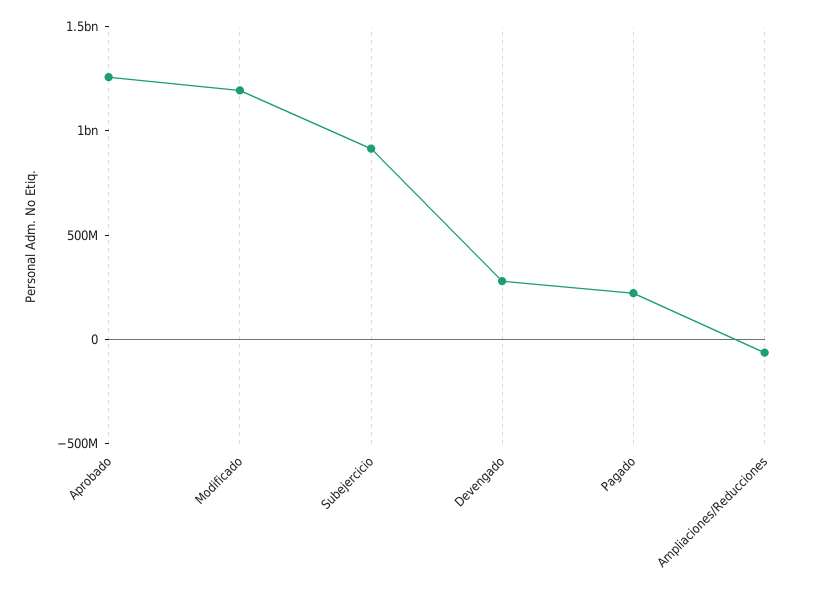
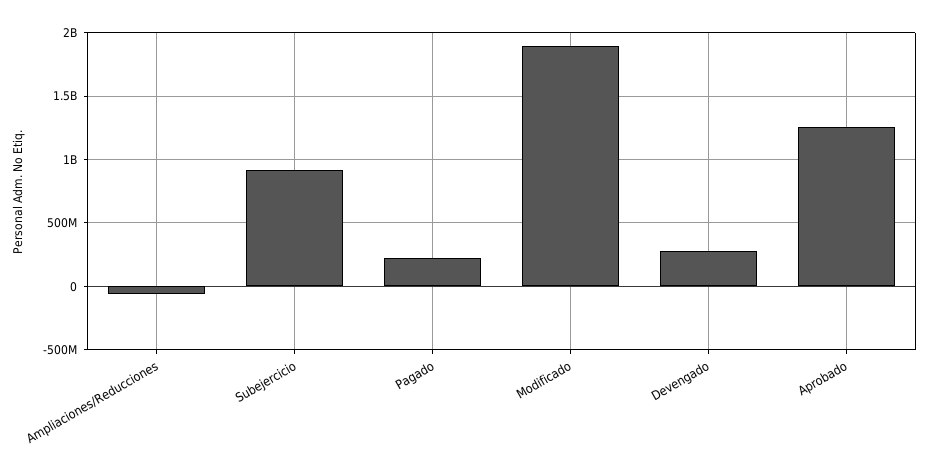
Modificado: 1200000000 -> 1900000000

